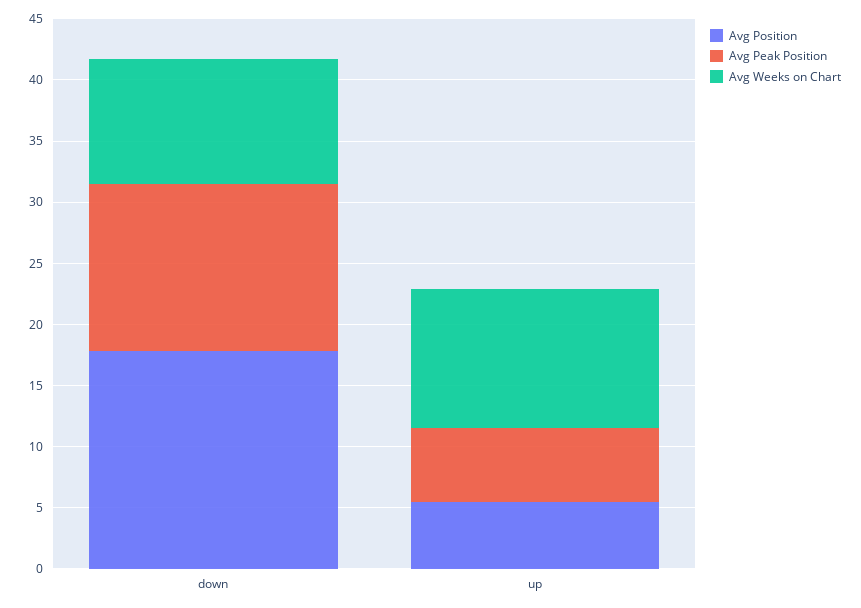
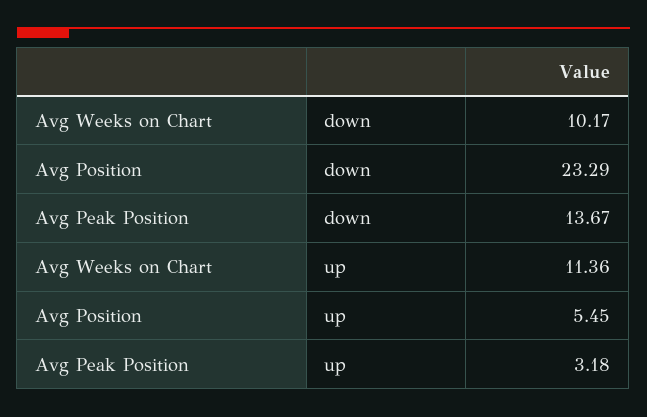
Avg Position, down: 18 -> 23.29
Avg Peak Position, up: 6 -> 3.18

